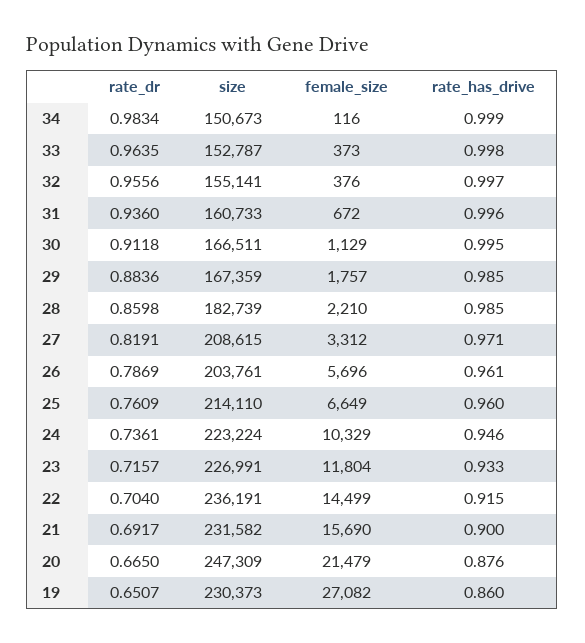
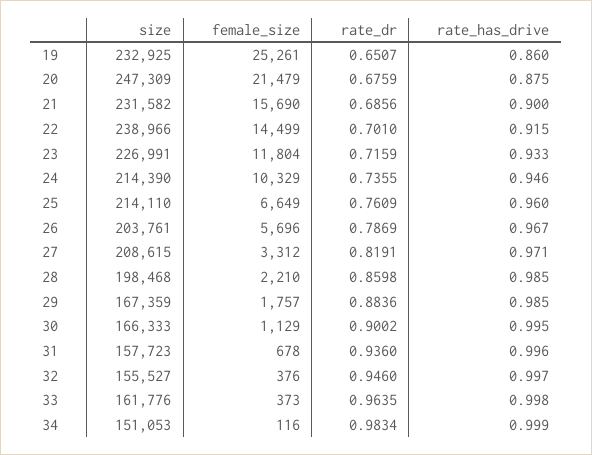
size, 34: 150673 -> 151053
size, 33: 152787 -> 161776
rate_dr, 32: 0.9556 -> 0.946
size, 32: 155141 -> 155527
size, 31: 160733 -> 157723
female_size, 31: 672 -> 678
rate_dr, 30: 0.9118 -> 0.9002
size, 30: 166511 -> 166333
size, 28: 182739 -> 198468
rate_has_drive, 26: 0.961 -> 0.967
rate_dr, 24: 0.7361 -> 0.7355
size, 24: 223224 -> 214390
rate_dr, 23: 0.7157 -> 0.7159
rate_dr, 22: 0.704 -> 0.701
size, 22: 236191 -> 238966
rate_dr, 21: 0.6917 -> 0.6856
rate_dr, 20: 0.665 -> 0.6759
rate_has_drive, 20: 0.876 -> 0.875
size, 19: 230373 -> 232925
female_size, 19: 27082 -> 25261

